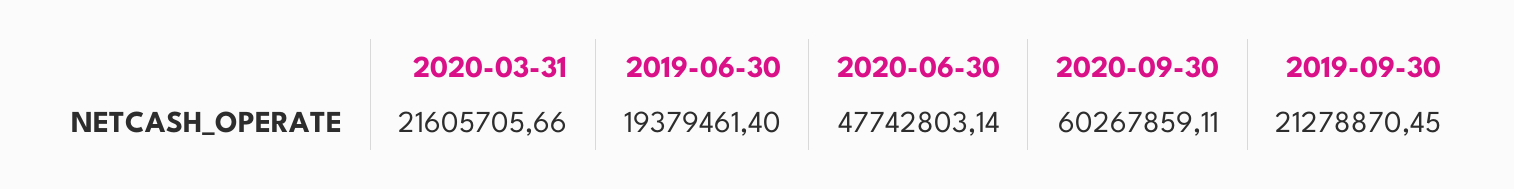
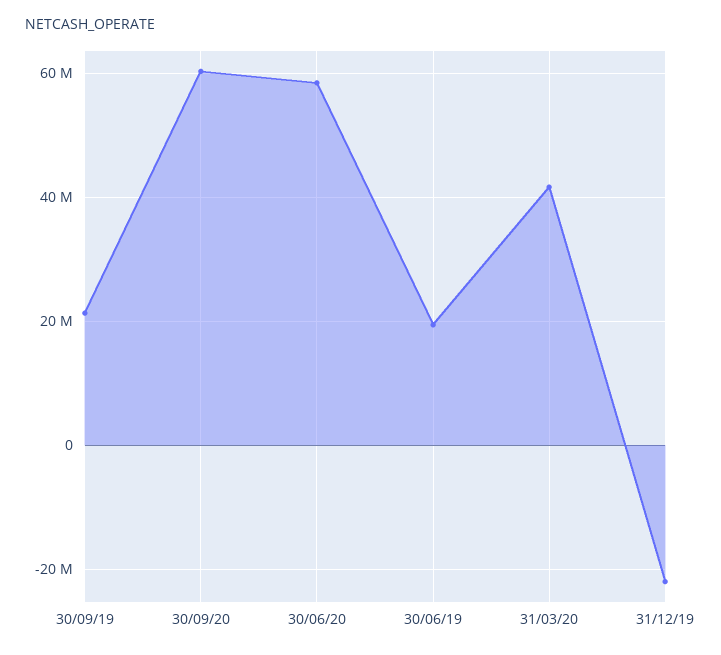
2020-03-31: 21605705.66 -> 42000000
2020-06-30: 47742803.14 -> 58000000
31/12/19: none -> -22000000

